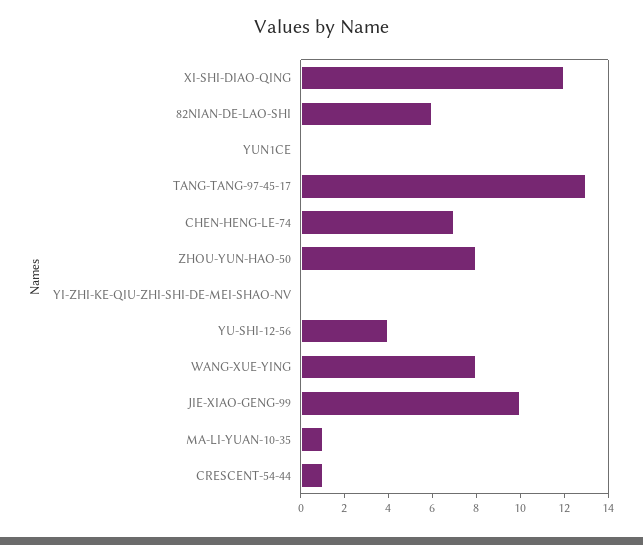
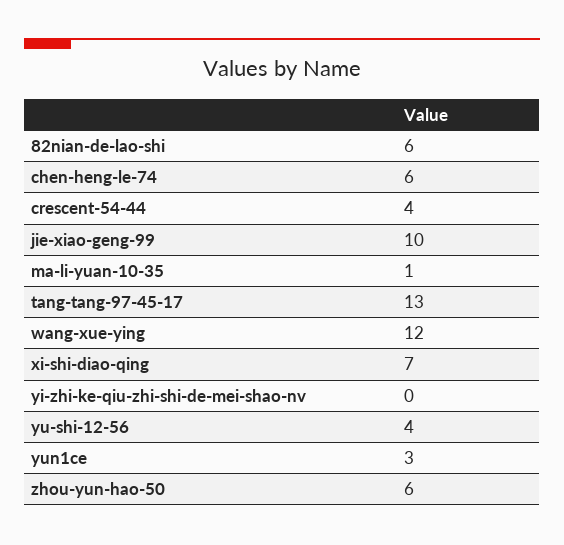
XI-SHI-DIAO-QING: 12 -> 7
YUN1CE: 0 -> 3
CHEN-HENG-LE-74: 7 -> 6
ZHOU-YUN-HAO-50: 8 -> 6
WANG-XUE-YING: 8 -> 12
CRESCENT-54-44: 1 -> 4

